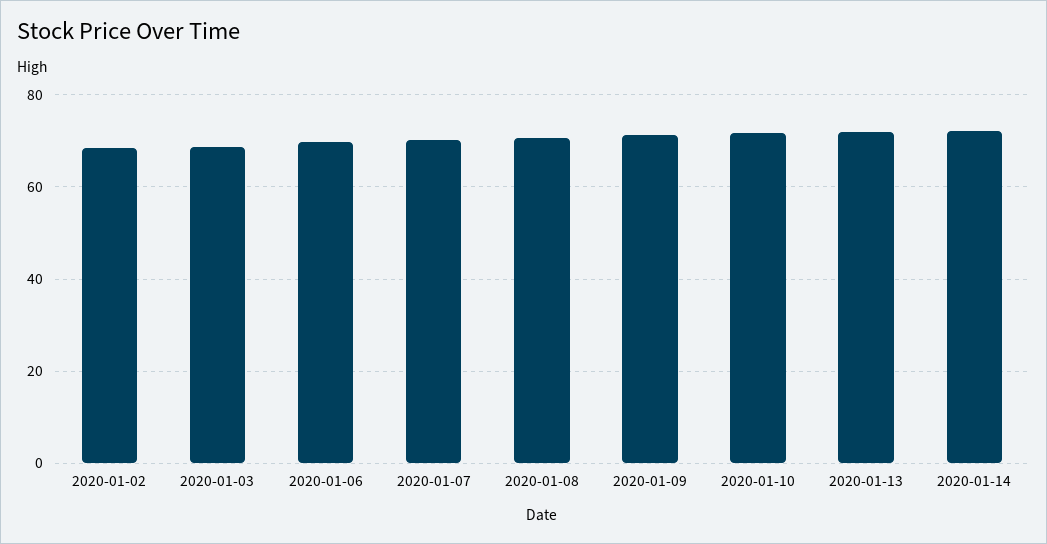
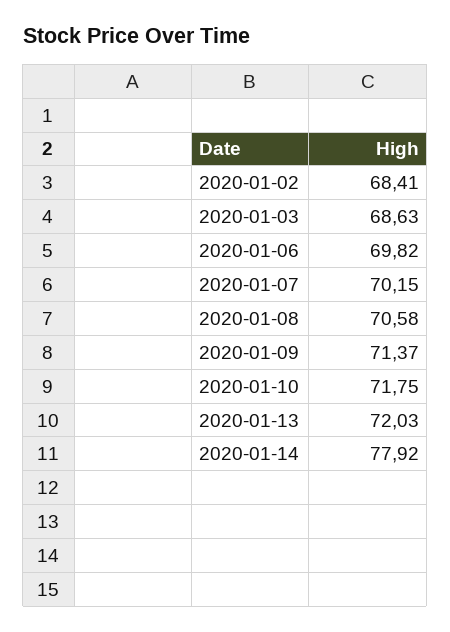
2020-01-14: 72 -> 77.92

